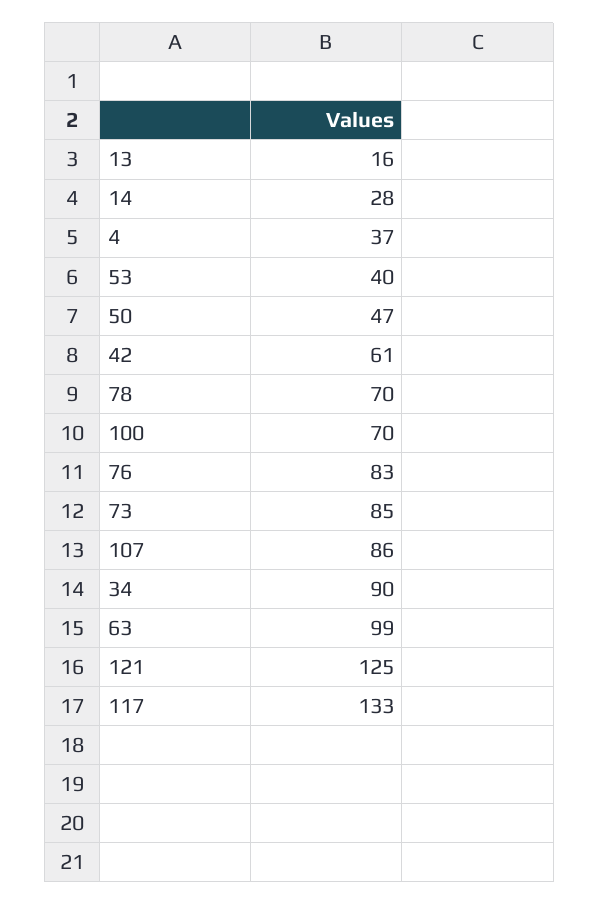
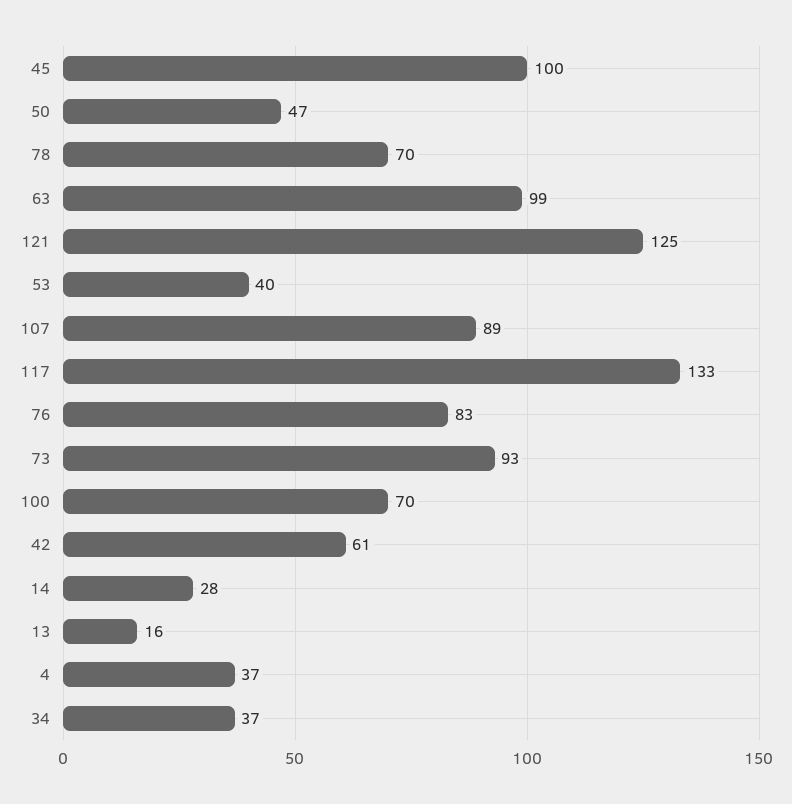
73: 85 -> 93
107: 86 -> 89
34: 90 -> 37
45: none -> 100

